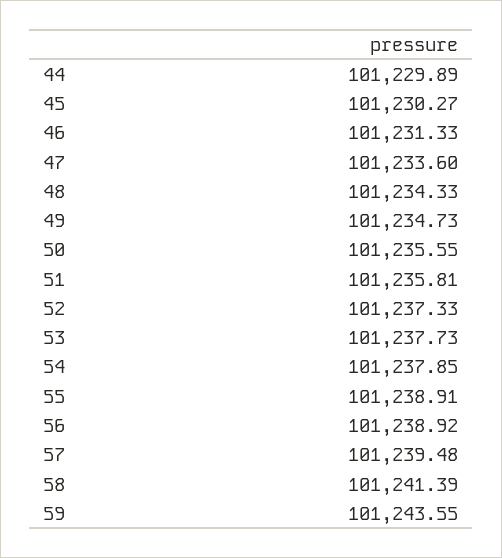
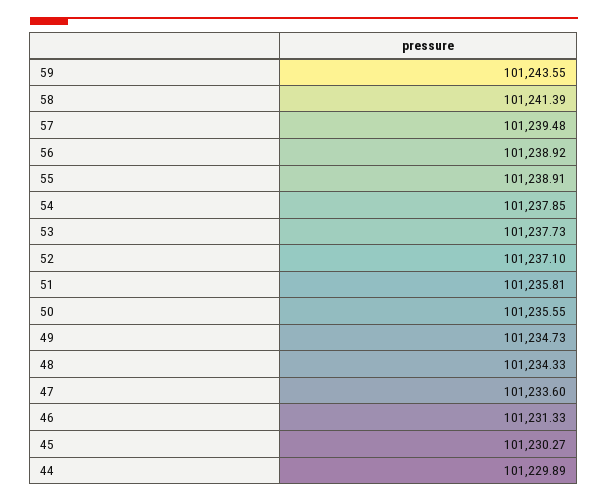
52: 101237.33 -> 101237.1

